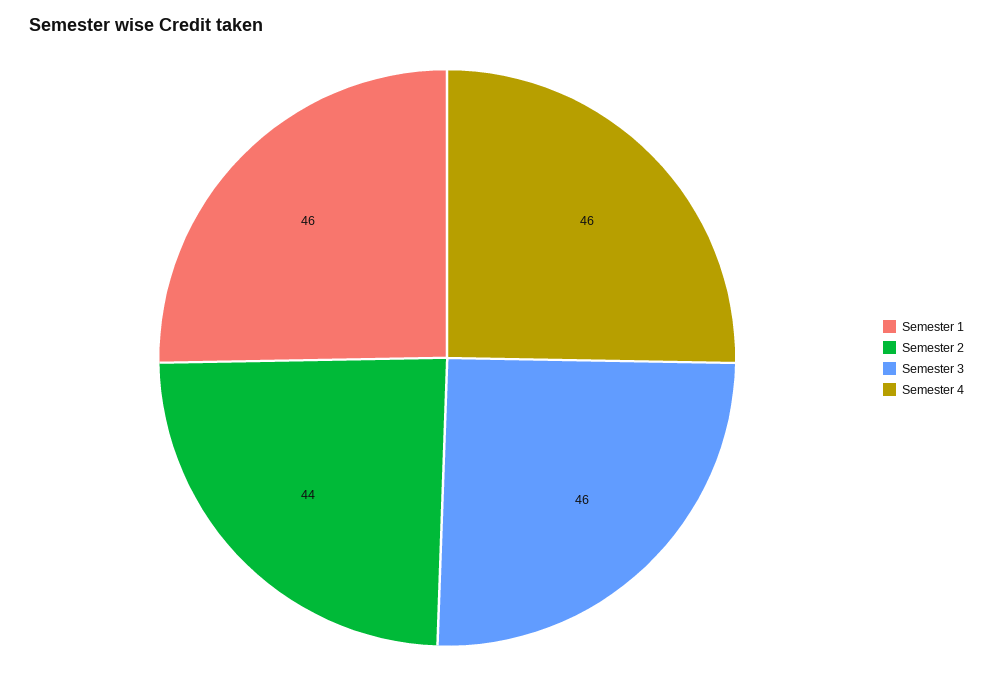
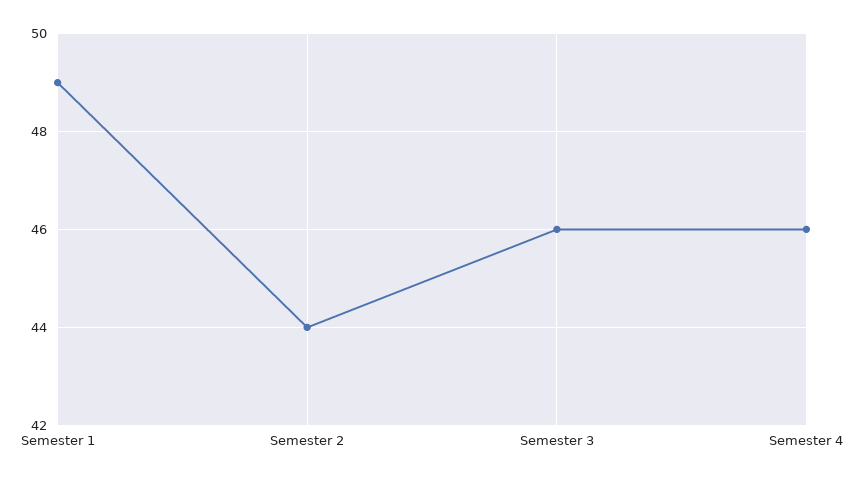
Semester 1: 46 -> 49

